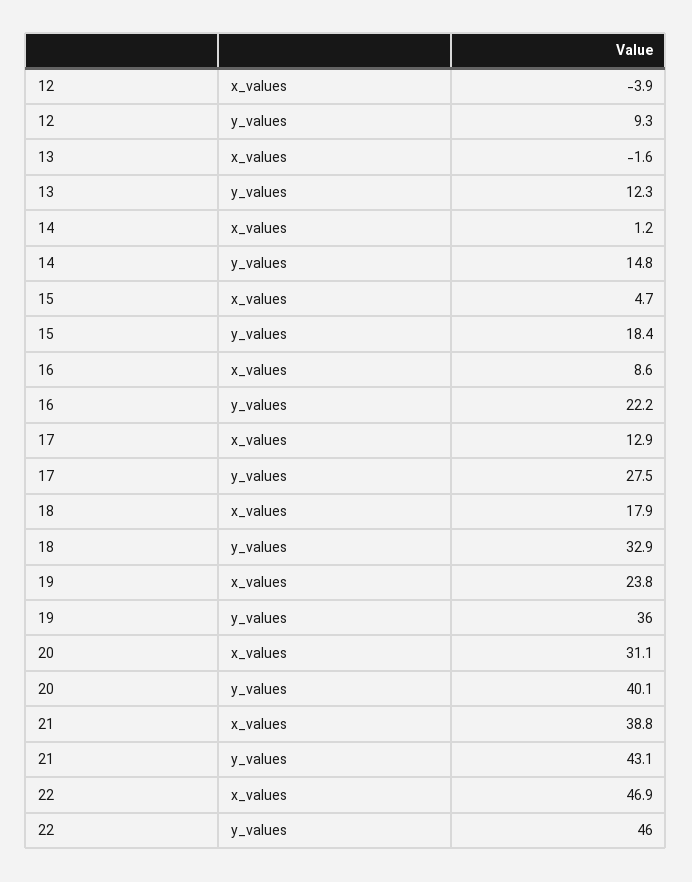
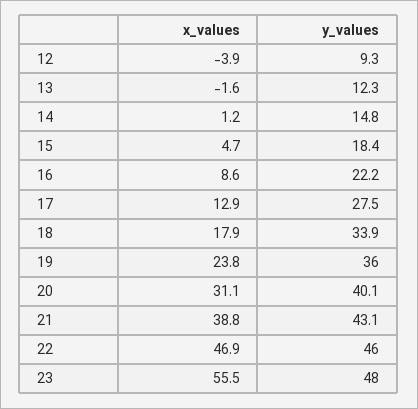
18, y_values: 32.9 -> 33.9
23, x_values: none -> 55.5
23, y_values: none -> 48

